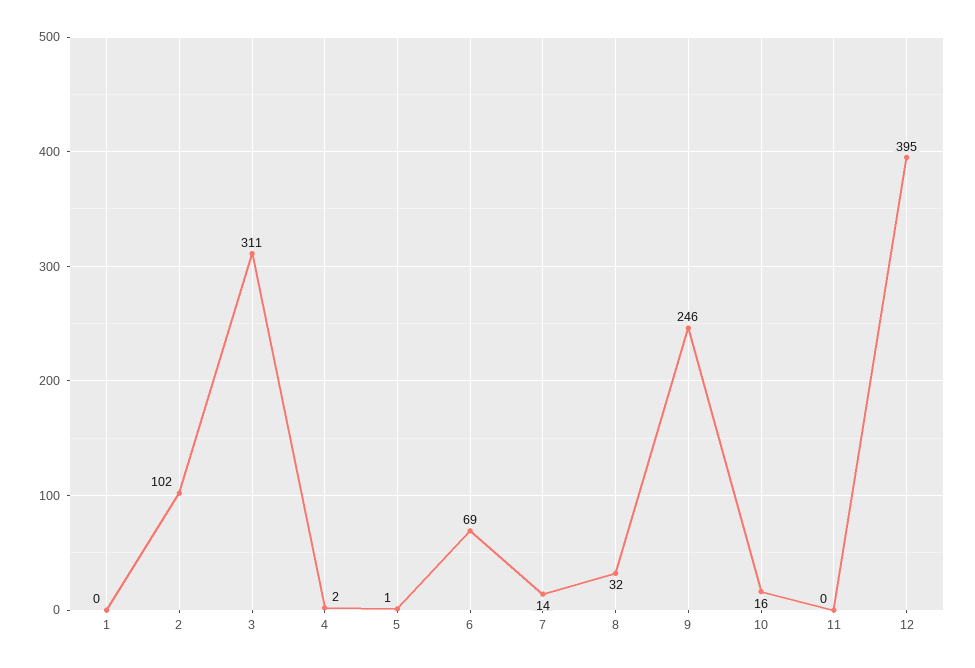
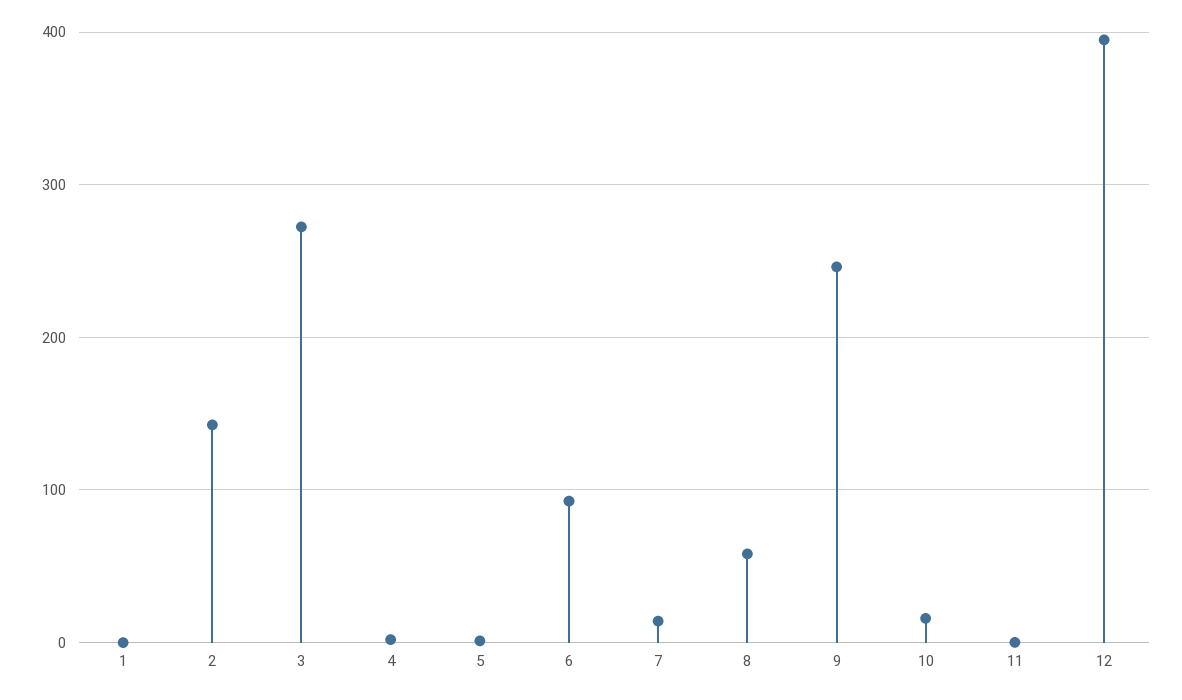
2: 102 -> 140
3: 311 -> 270
6: 69 -> 90
8: 32 -> 60

